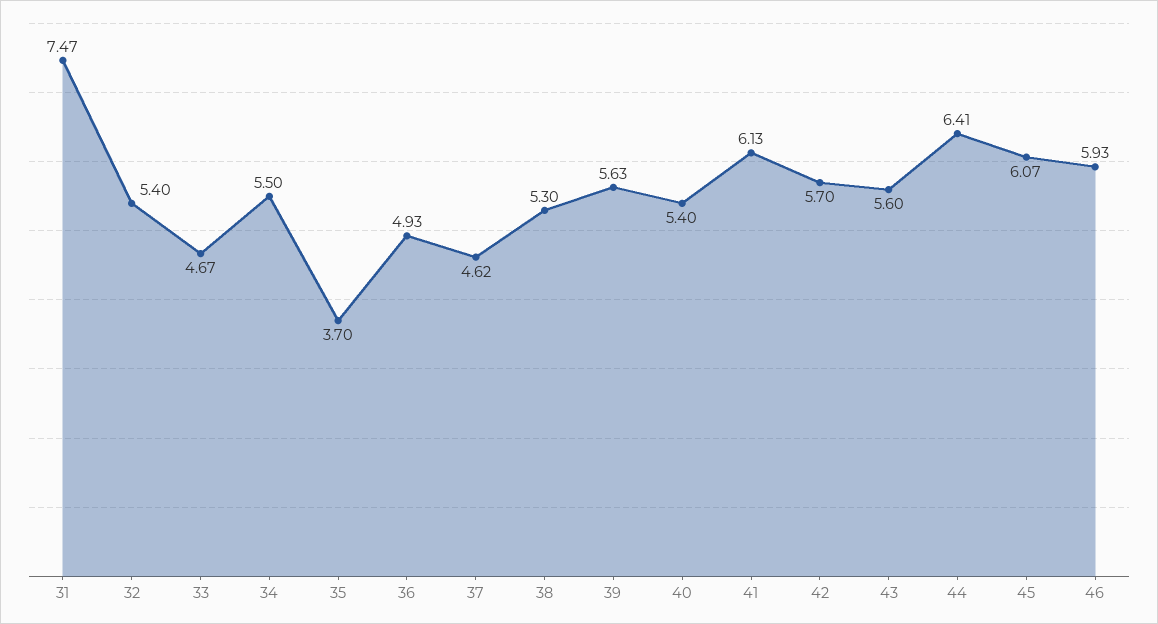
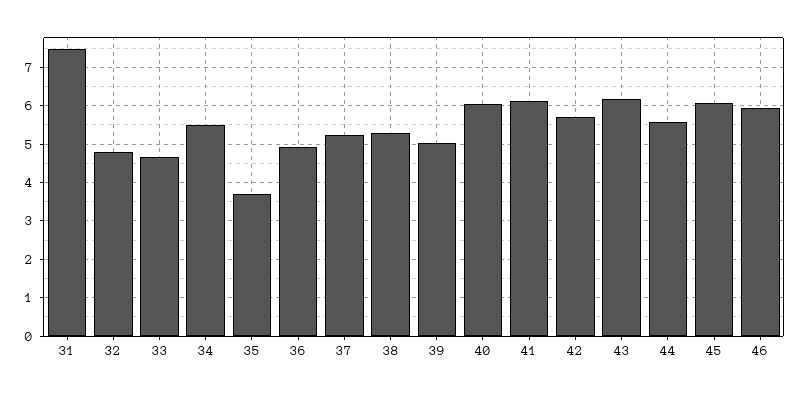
32: 5.4 -> 4.8
37: 4.62 -> 5.2
39: 5.63 -> 5
40: 5.4 -> 6
43: 5.6 -> 6.2
44: 6.41 -> 5.6

